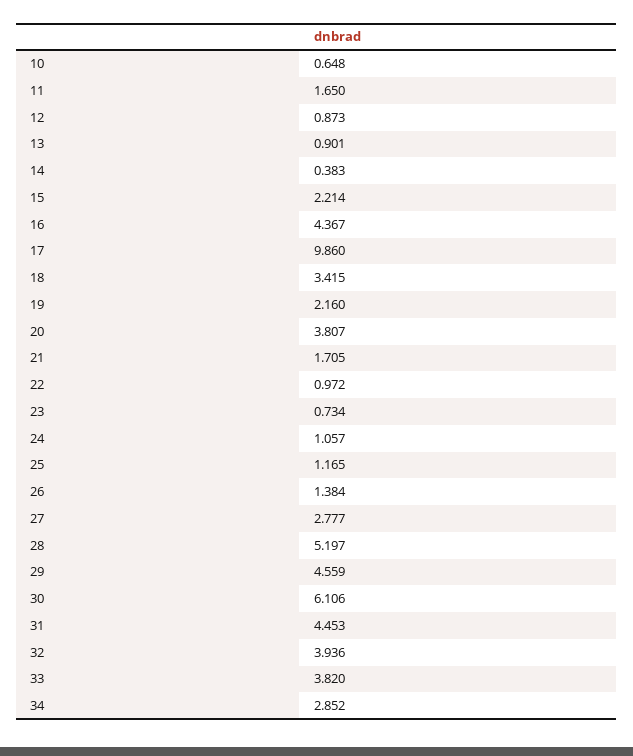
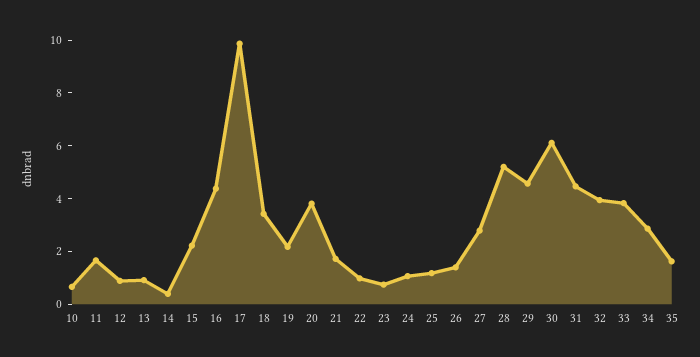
35: none -> 1.5

